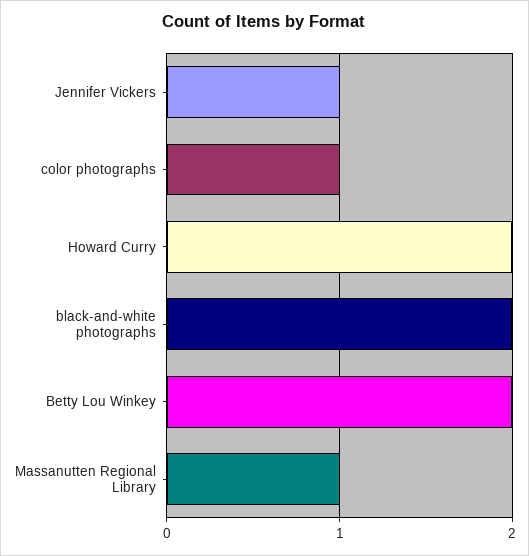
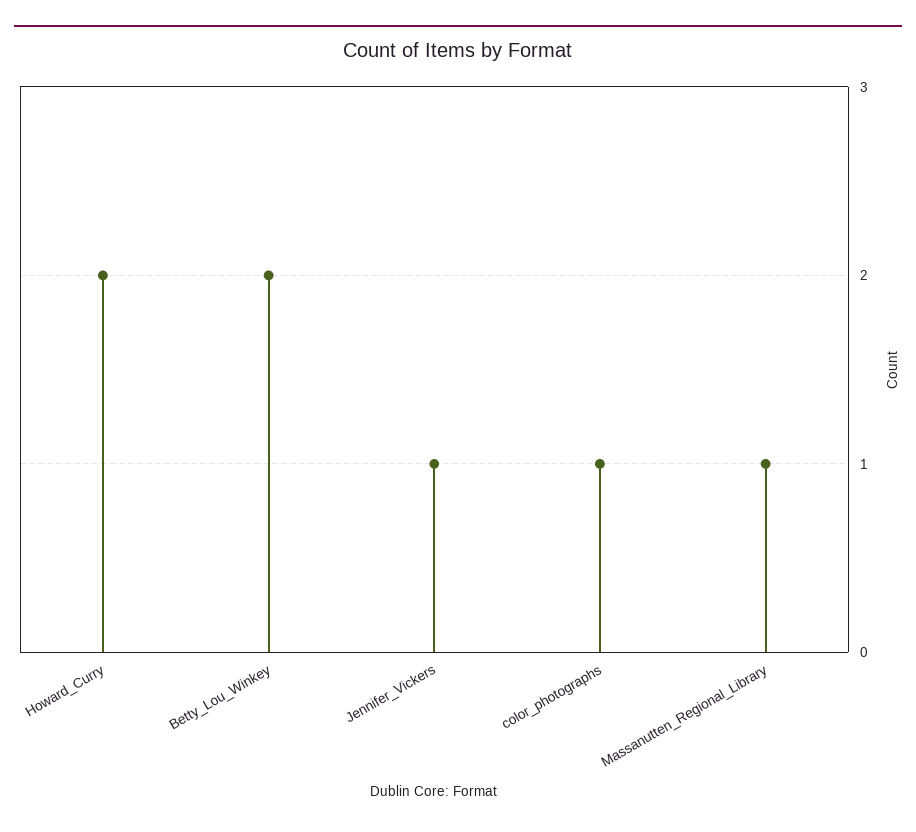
black-and-white photographs: 2 -> none

